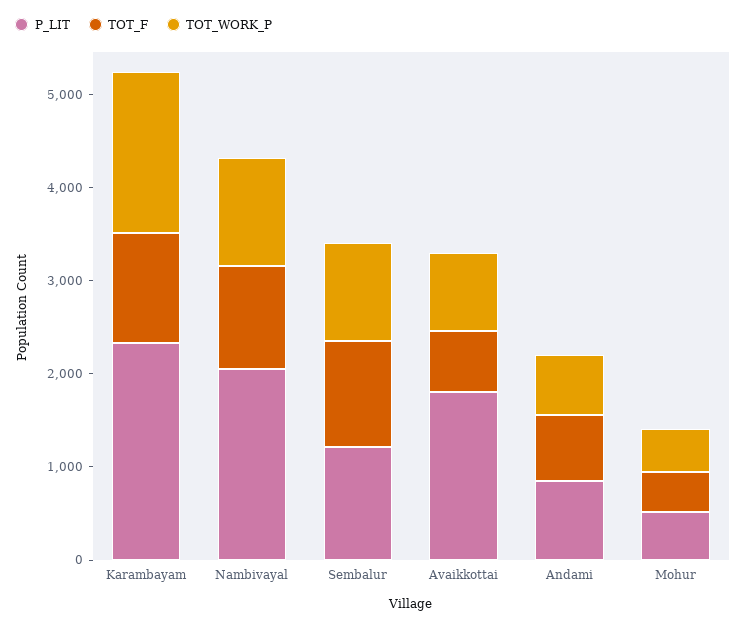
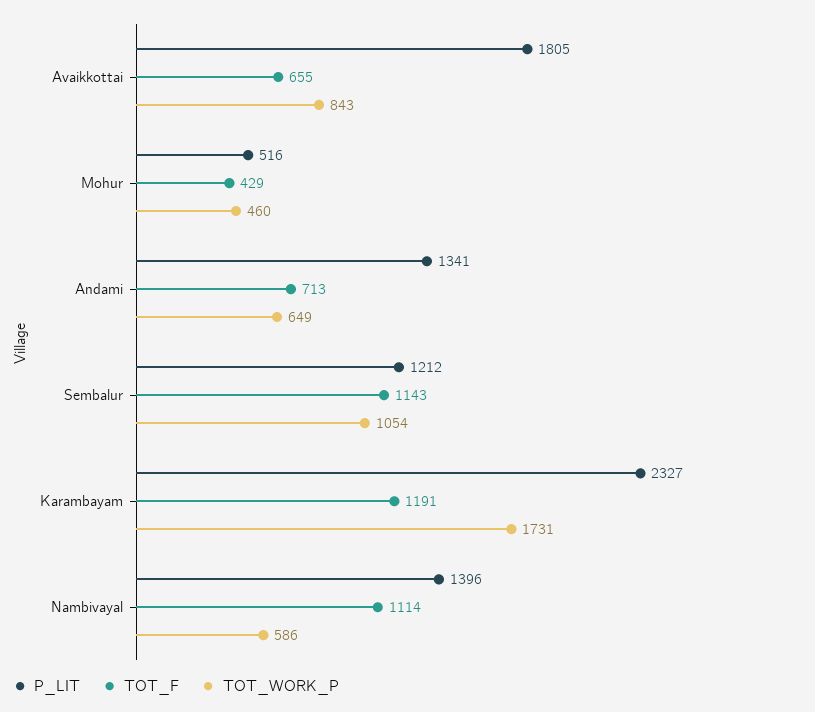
P_LIT, Nambivayal: 2000 -> 1396
TOT_WORK_P, Nambivayal: 1200 -> 586
P_LIT, Andami: 800 -> 1341

